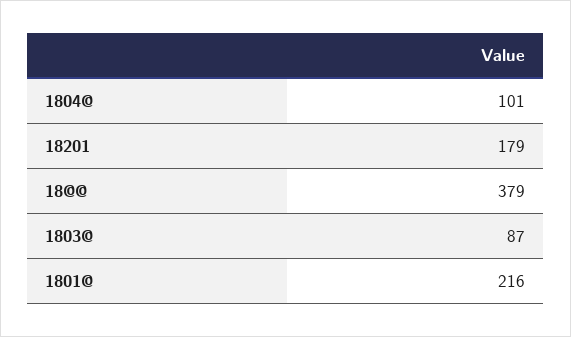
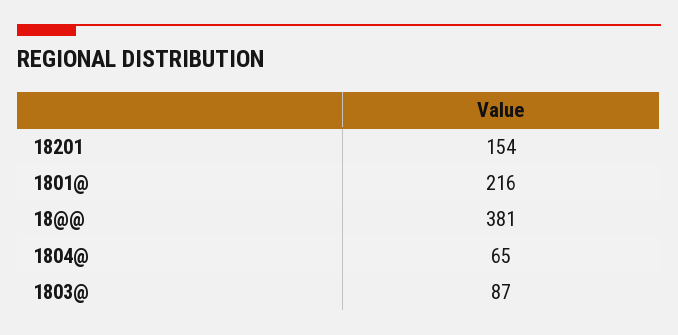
1804@: 101 -> 65
18201: 179 -> 154
18@@: 379 -> 381

